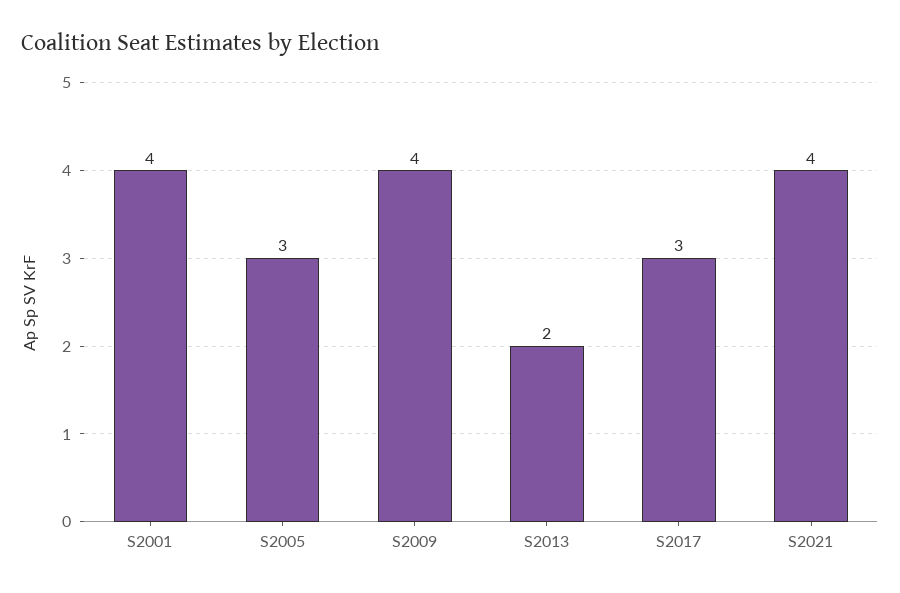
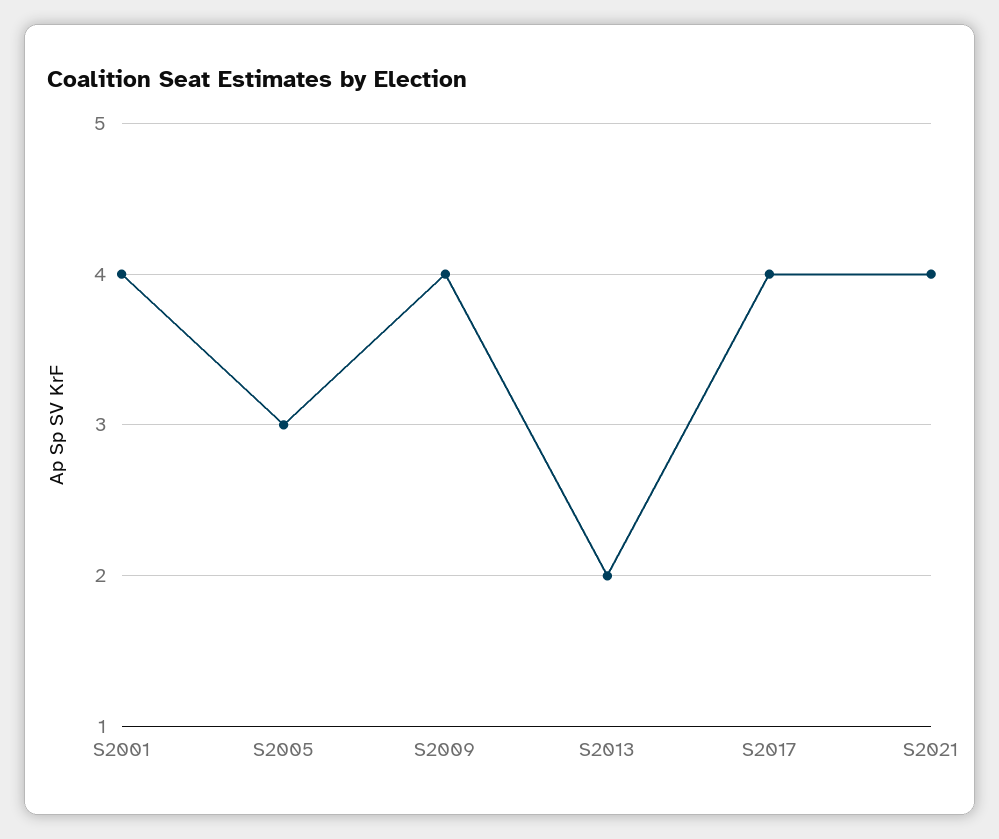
S2017: 3 -> 4

